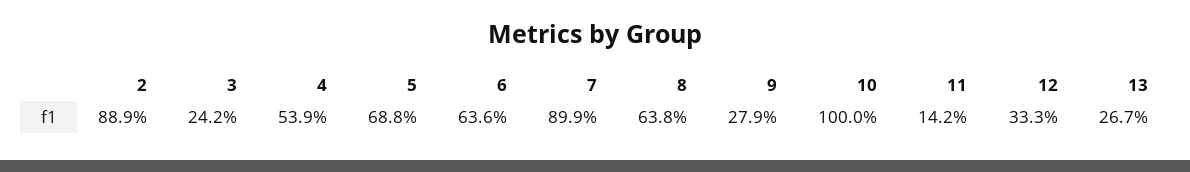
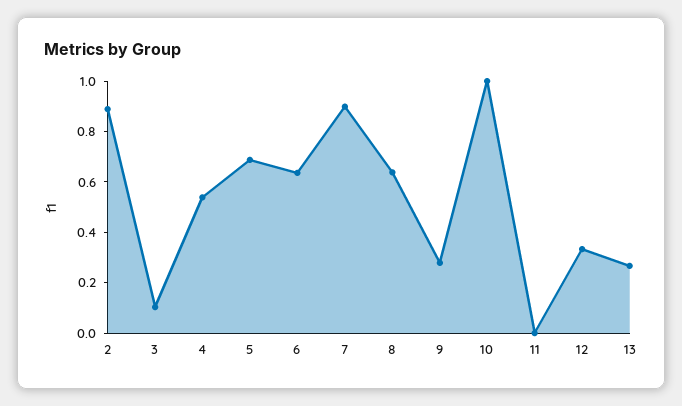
3: 0.242 -> 0.1
11: 0.142 -> 0

